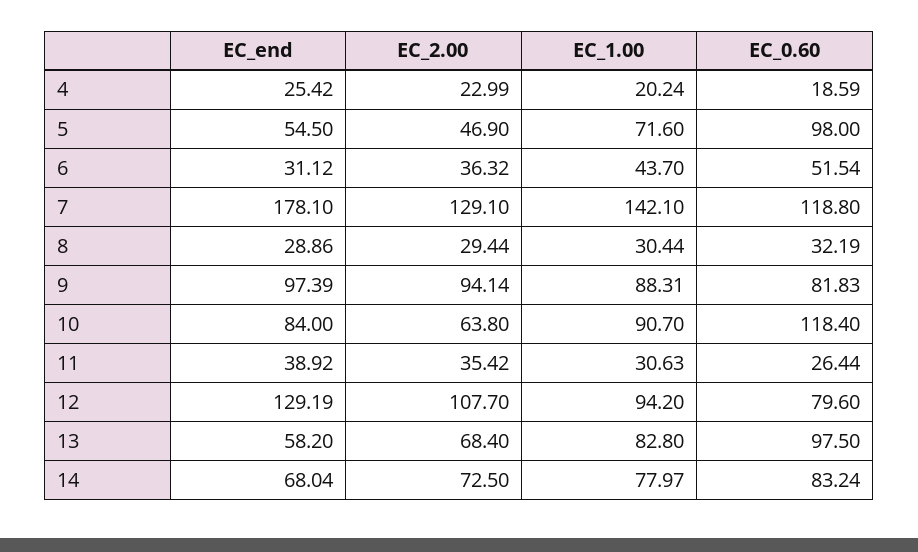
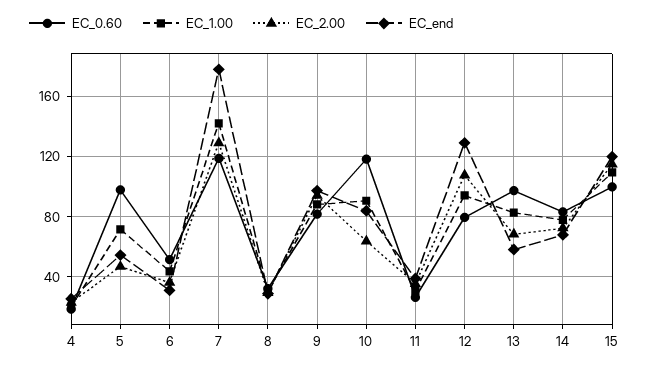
EC_0.60, 15: none -> 100
EC_1.00, 15: none -> 110
EC_2.00, 15: none -> 115
EC_end, 15: none -> 120

